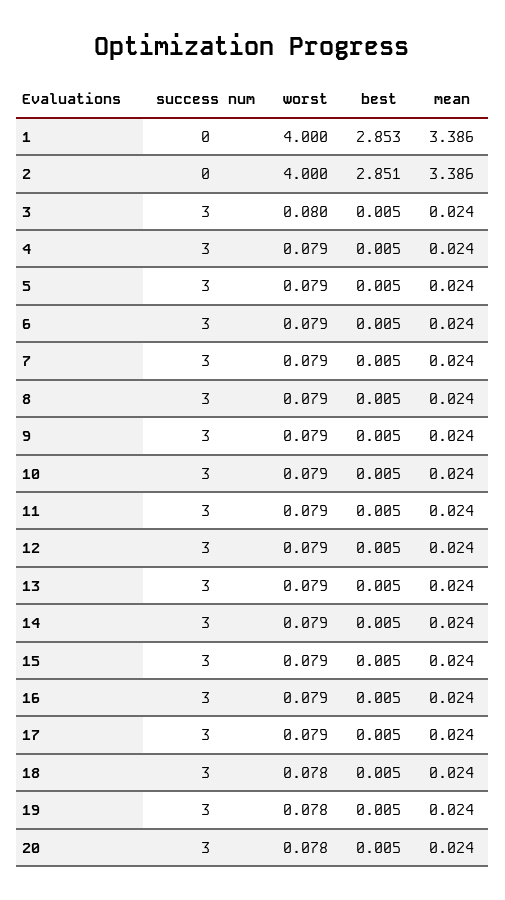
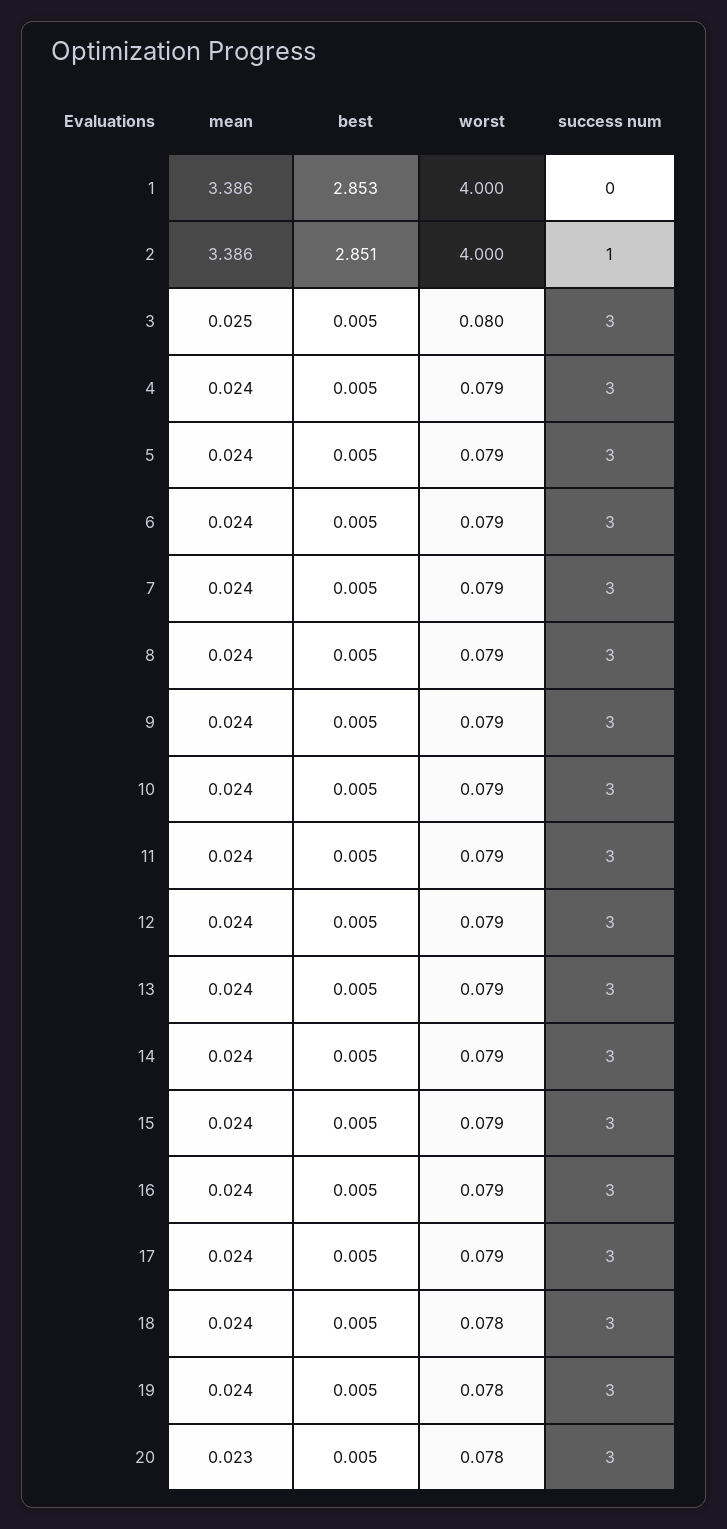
success num, 2: 0 -> 1
mean, 3: 0.024 -> 0.025
mean, 20: 0.024 -> 0.023

